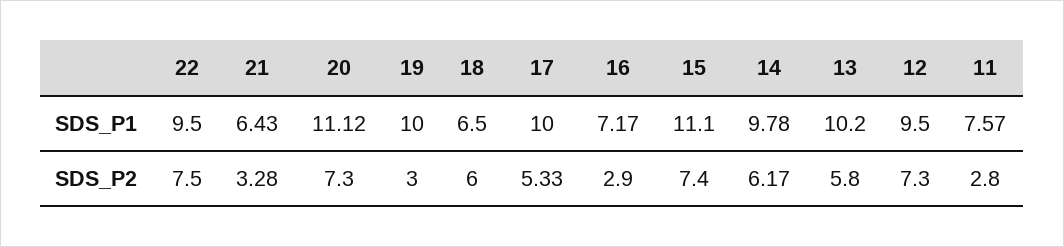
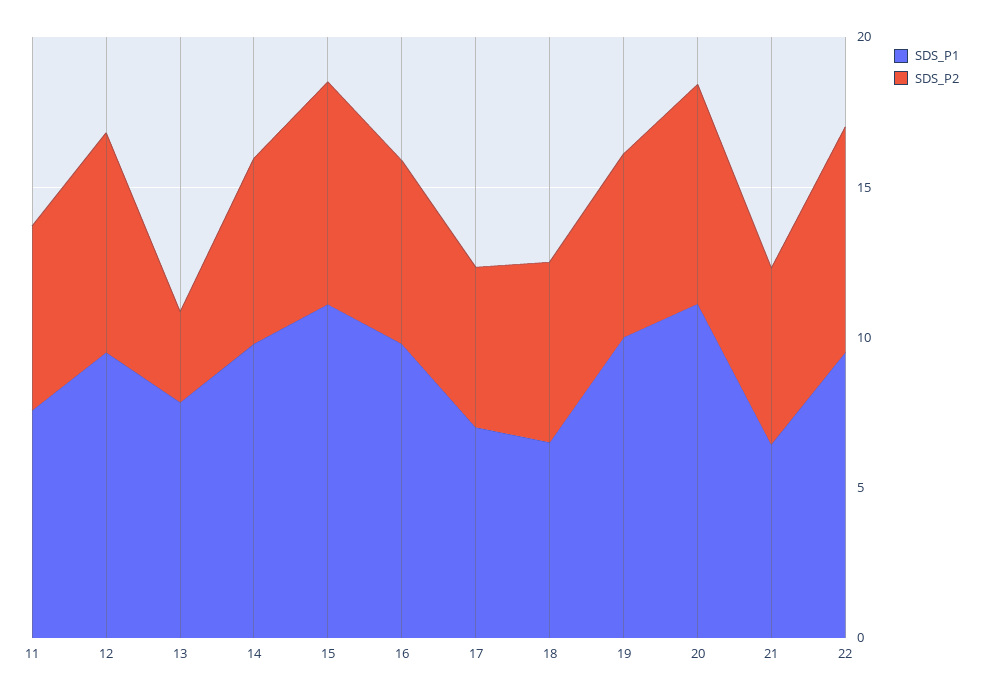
SDS_P1, 17: 10 -> 7
SDS_P1, 16: 7.17 -> 10
SDS_P1, 13: 10.2 -> 8
SDS_P2, 21: 3.28 -> 6
SDS_P2, 19: 3 -> 6
SDS_P2, 16: 2.9 -> 6
SDS_P2, 13: 5.8 -> 3
SDS_P2, 11: 2.8 -> 6

